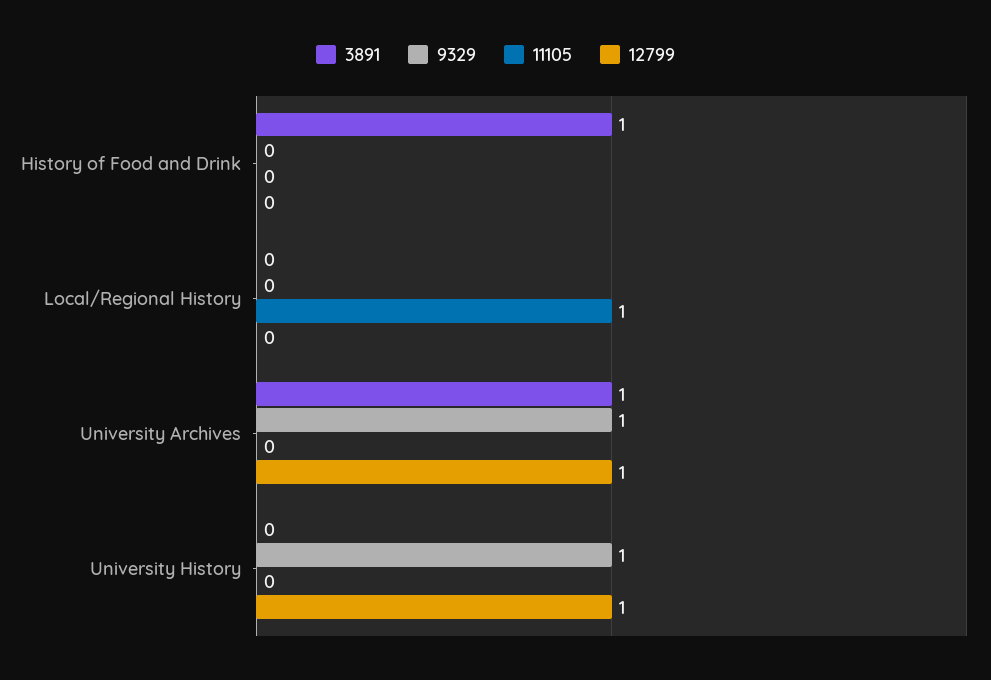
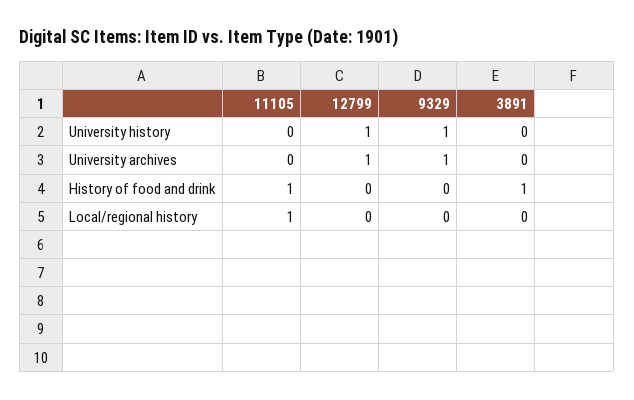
11105, History of Food and Drink: 0 -> 1
3891, University Archives: 1 -> 0

